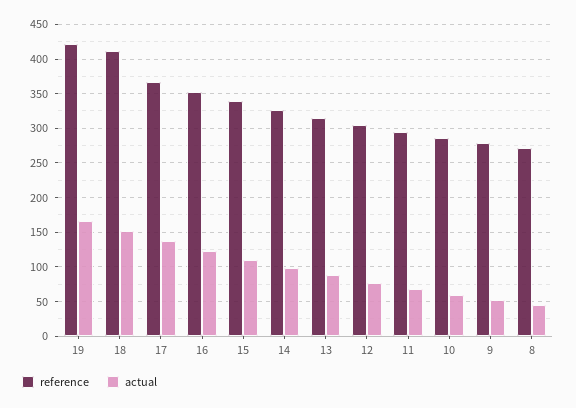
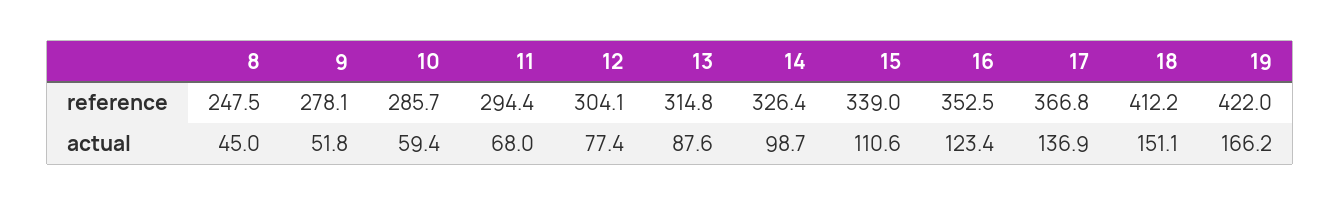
reference, 8: 270 -> 247.5

